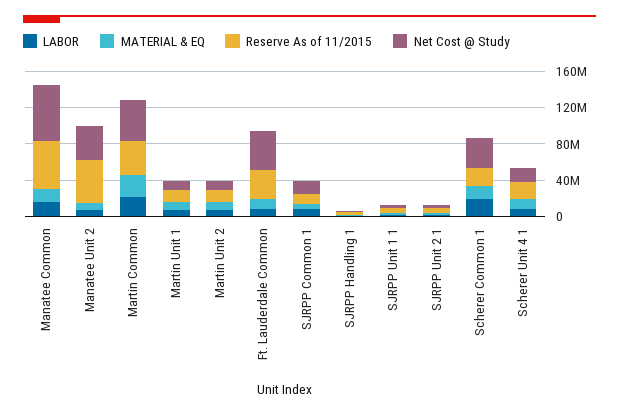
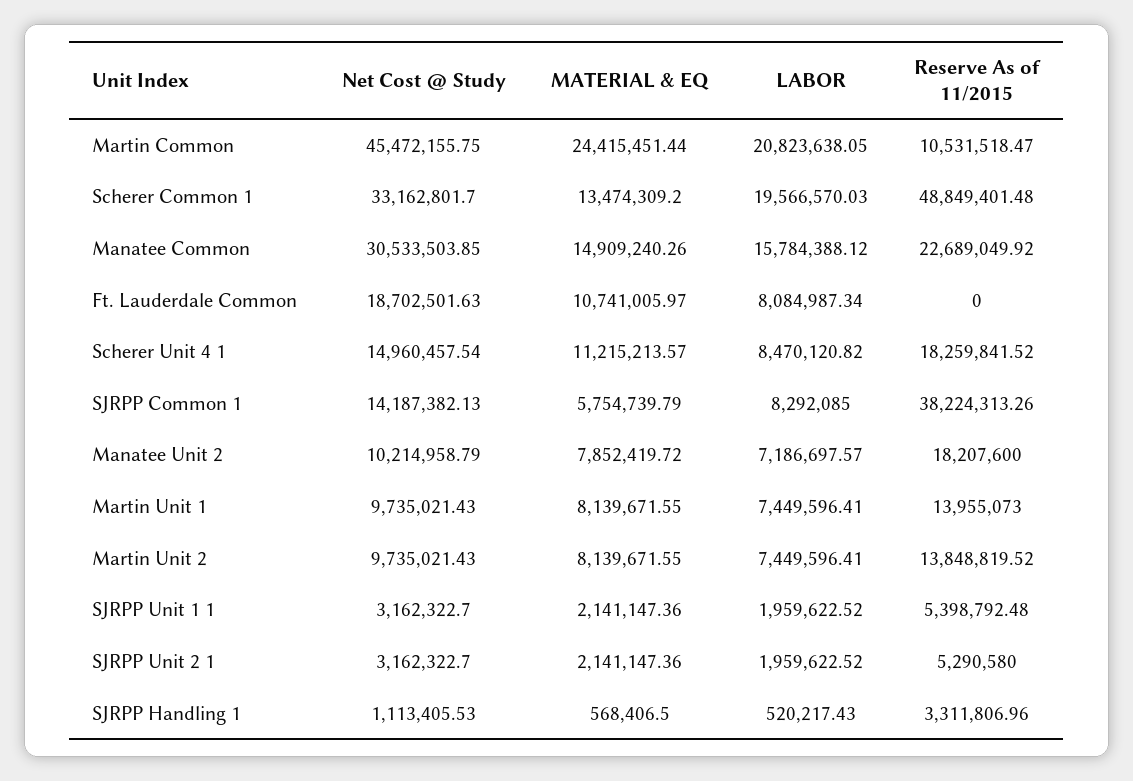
Reserve As of 11/2015, Manatee Common: 50000000 -> 22689049.92
Net Cost @ Study, Manatee Common: 60000000 -> 30533503.85
Reserve As of 11/2015, Manatee Unit 2: 50000000 -> 18207600
Net Cost @ Study, Manatee Unit 2: 40000000 -> 10214958.79
Reserve As of 11/2015, Martin Common: 40000000 -> 10531518.47
Reserve As of 11/2015, Ft. Lauderdale Common: 30000000 -> 0
Net Cost @ Study, Ft. Lauderdale Common: 40000000 -> 18702501.63
Reserve As of 11/2015, SJRPP Common 1: 10000000 -> 38224313.26
Reserve As of 11/2015, Scherer Common 1: 20000000 -> 48849401.48

